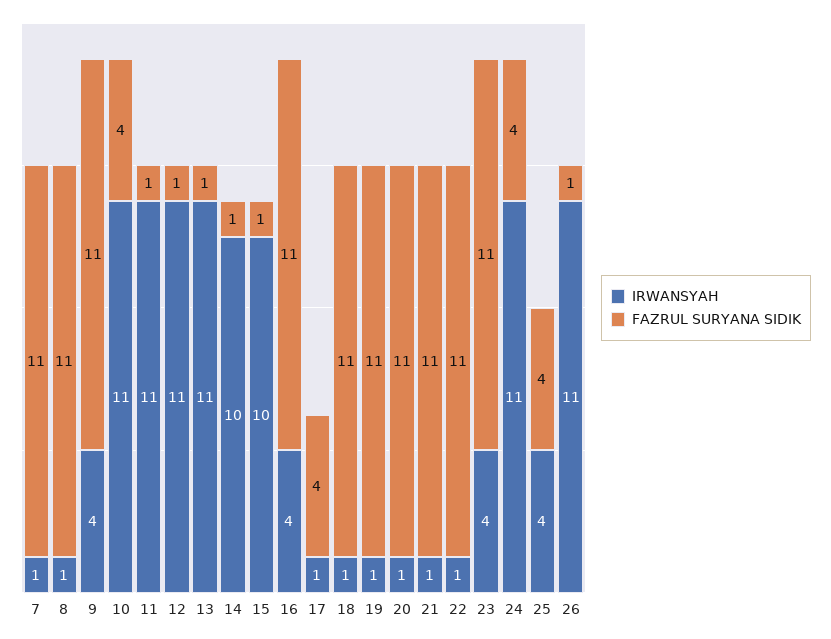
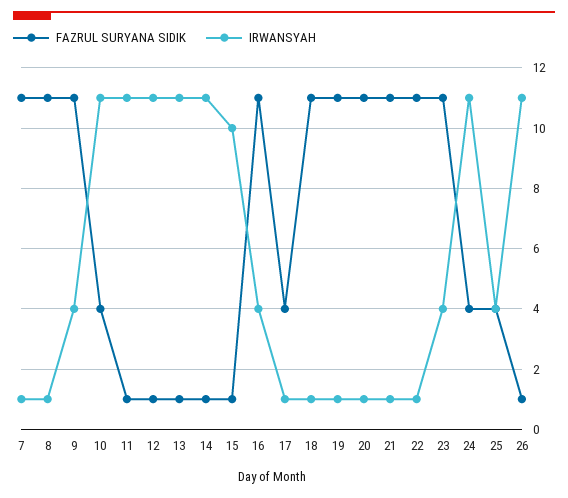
IRWANSYAH, 14: 10 -> 11

